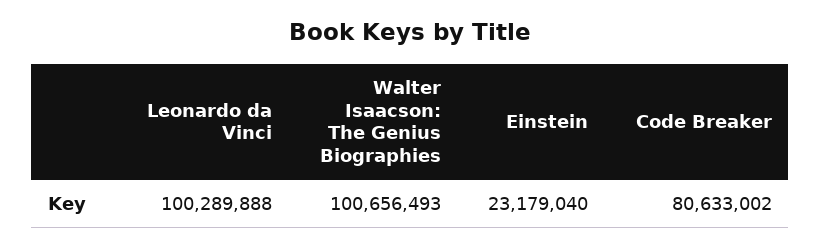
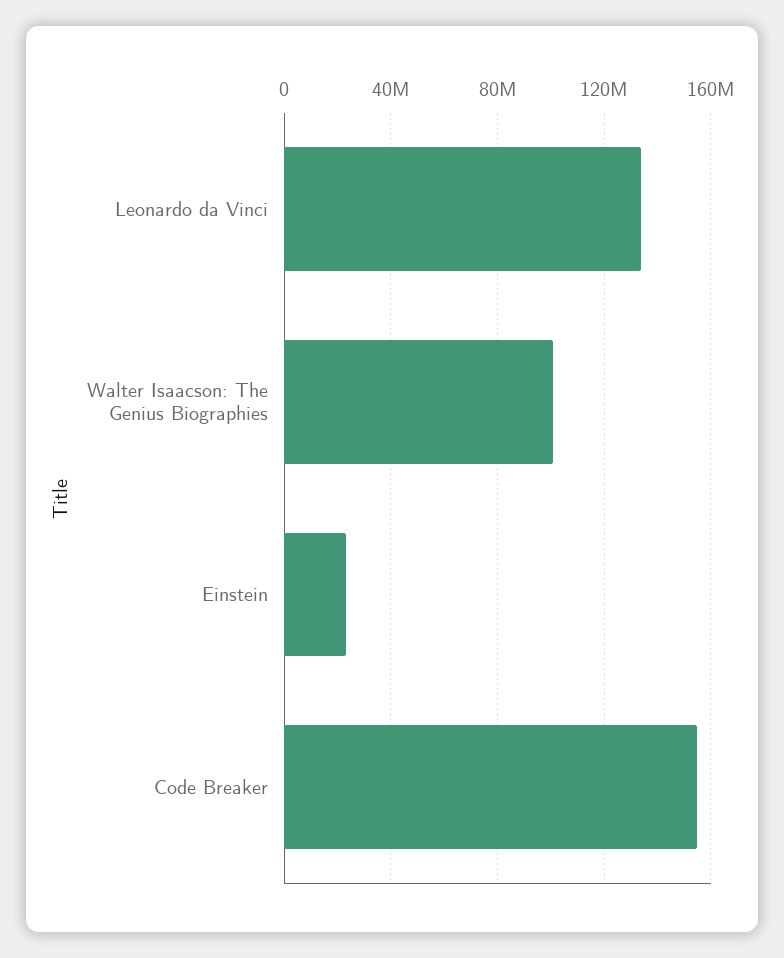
Leonardo da Vinci: 100289888 -> 135000000
Code Breaker: 80633002 -> 155000000

